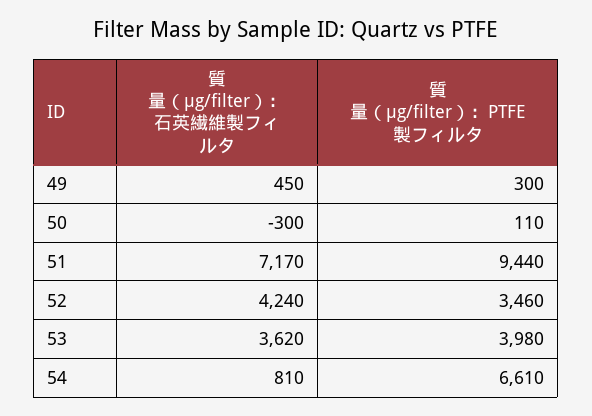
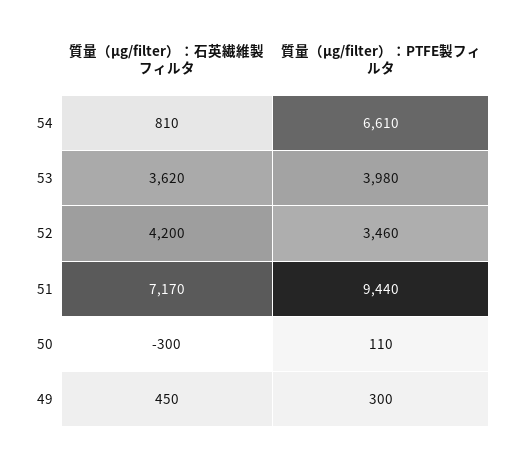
質量（μg/filter）：石英繊維製フィルタ, 52: 4240 -> 4200

